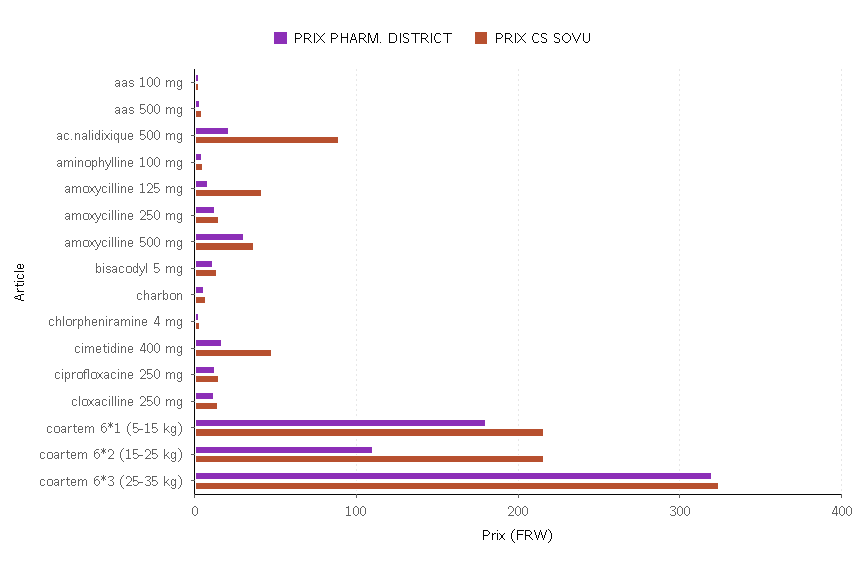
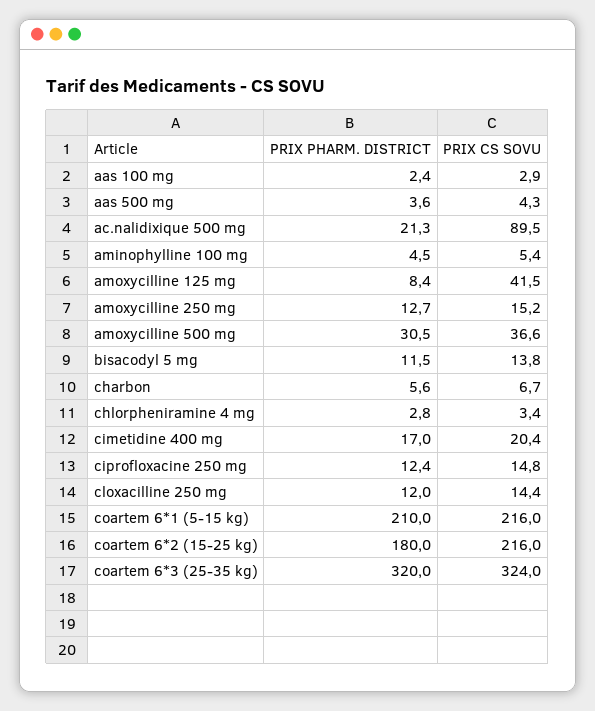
PRIX CS SOVU, cimetidine 400 mg: 50 -> 20.4
PRIX PHARM. DISTRICT, coartem 6*1 (5-15 kg): 180 -> 210
PRIX PHARM. DISTRICT, coartem 6*2 (15-25 kg): 110 -> 180

